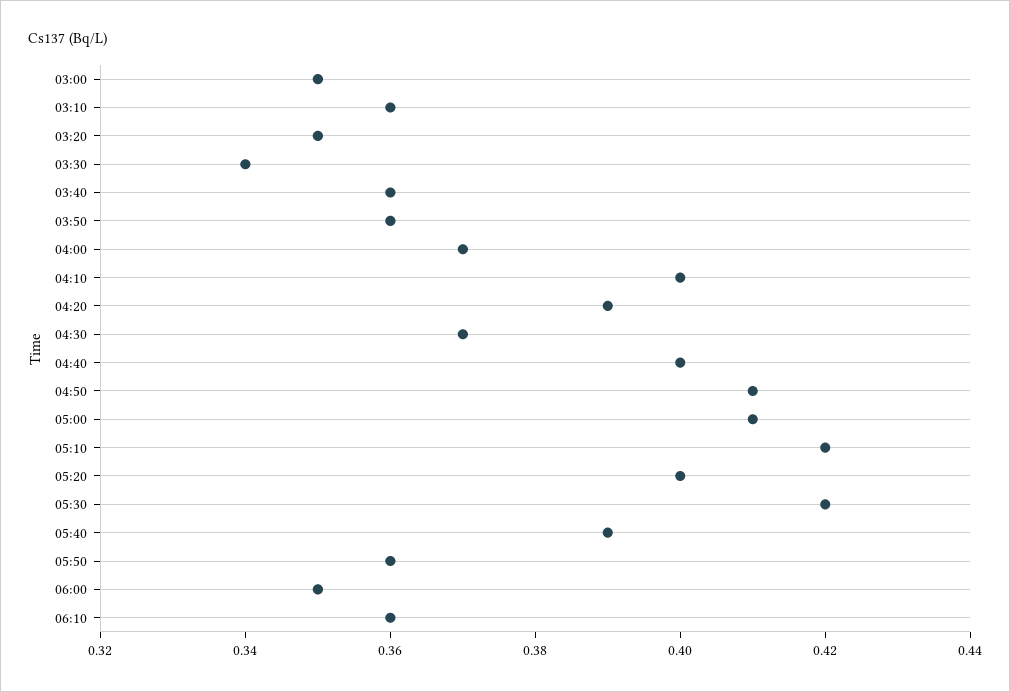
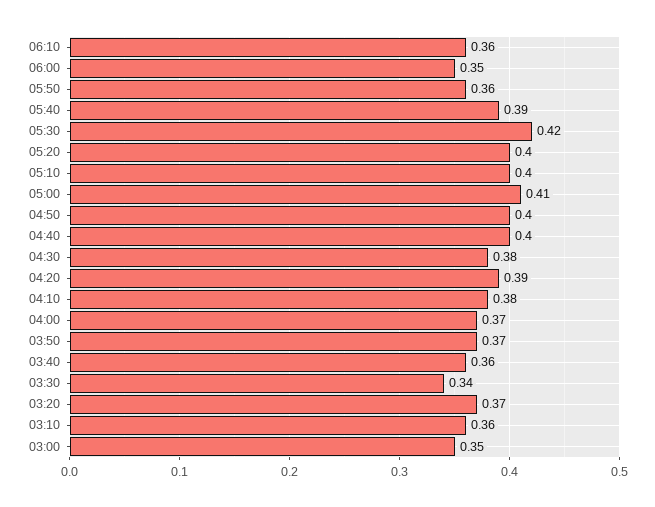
03:20: 0.35 -> 0.37
03:50: 0.36 -> 0.37
04:10: 0.4 -> 0.38
04:30: 0.37 -> 0.38
04:50: 0.41 -> 0.4
05:10: 0.42 -> 0.4

